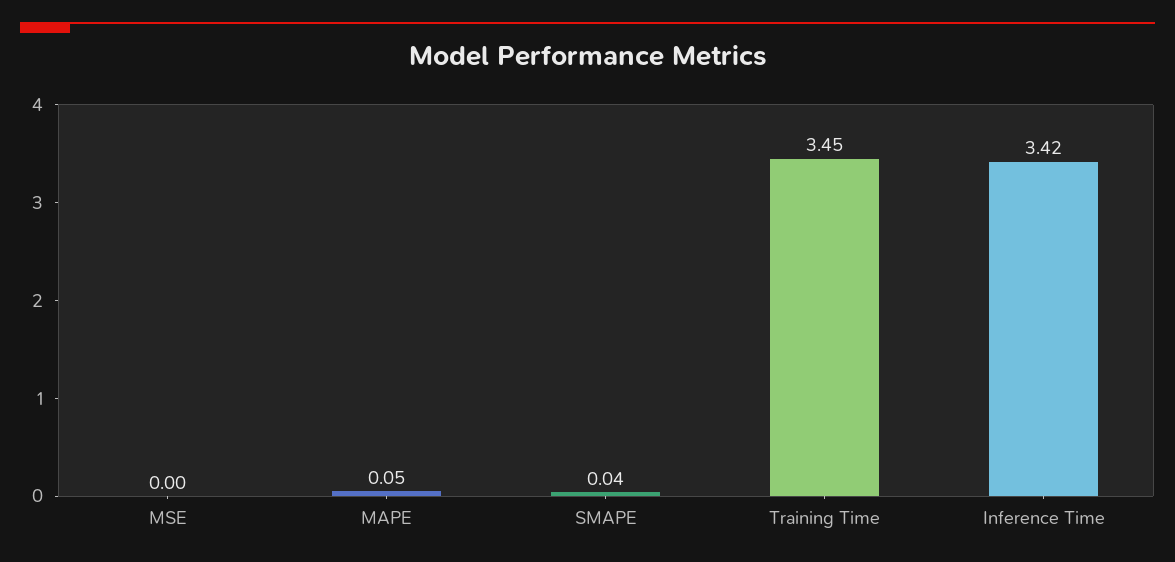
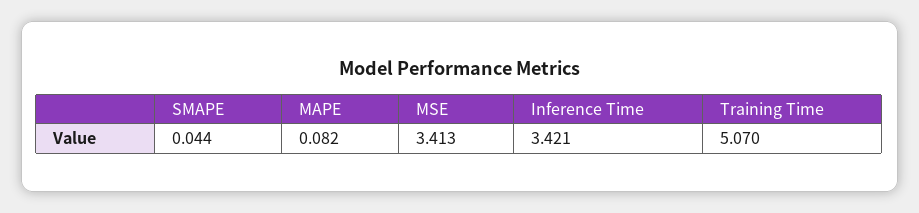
MSE: 0 -> 3.413
MAPE: 0.05 -> 0.082
Training Time: 3.45 -> 5.07

